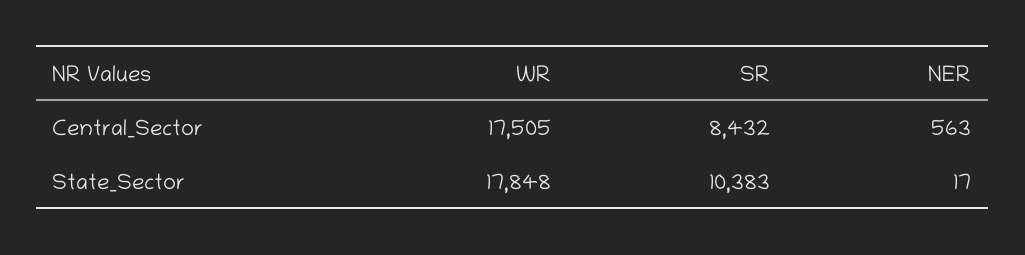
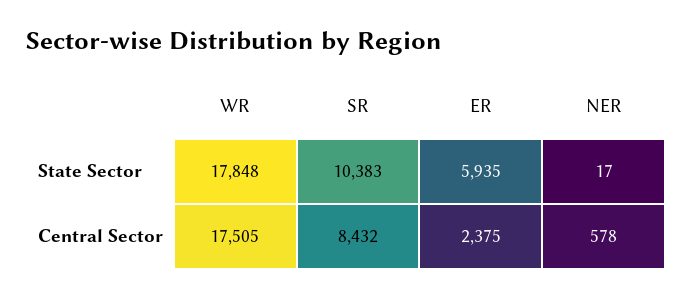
NER, Central_Sector: 563 -> 578
ER, State_Sector: none -> 5935
ER, Central_Sector: none -> 2375

